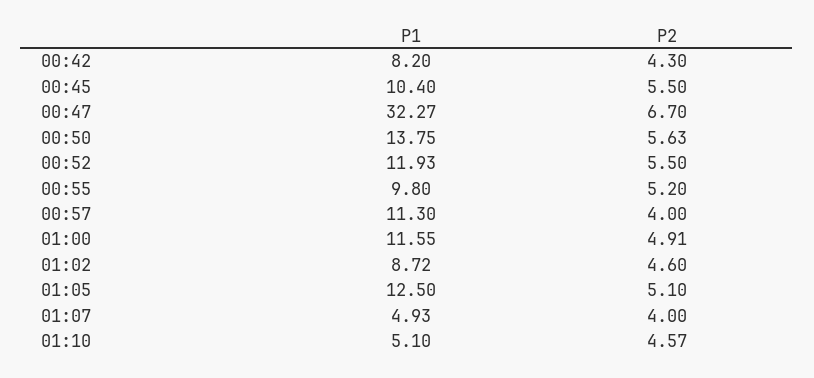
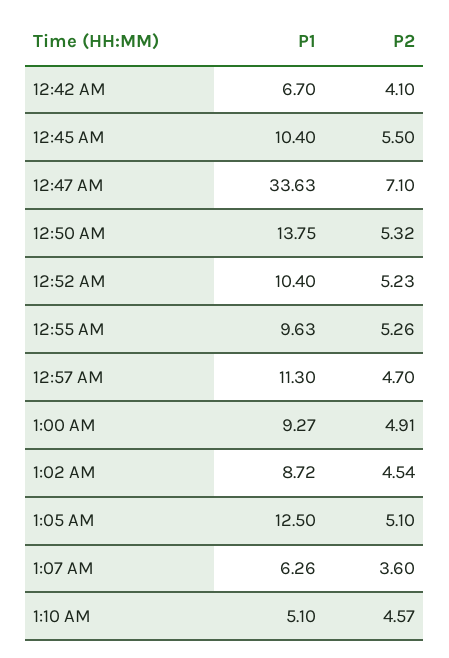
P1, 00:42: 8.2 -> 6.7
P2, 00:42: 4.3 -> 4.1
P1, 00:47: 32.27 -> 33.63
P2, 00:47: 6.7 -> 7.1
P2, 00:50: 5.63 -> 5.32
P1, 00:52: 11.93 -> 10.4
P2, 00:52: 5.5 -> 5.23
P1, 00:55: 9.8 -> 9.63
P2, 00:55: 5.2 -> 5.26
P2, 00:57: 4 -> 4.7
P1, 01:00: 11.55 -> 9.27
P2, 01:02: 4.6 -> 4.54
P1, 01:07: 4.93 -> 6.26
P2, 01:07: 4 -> 3.6

